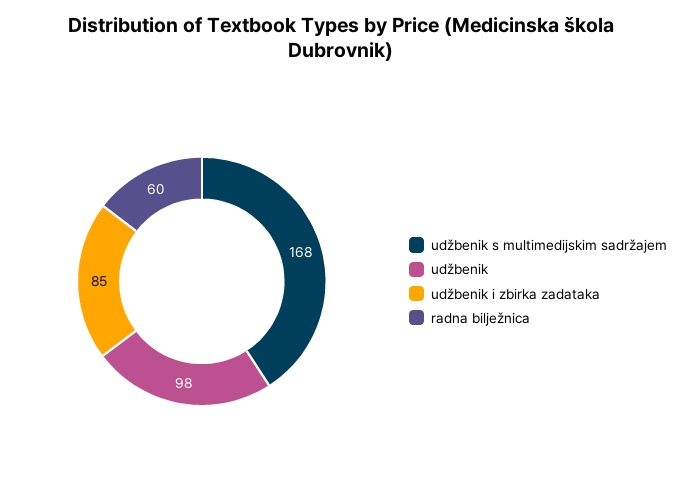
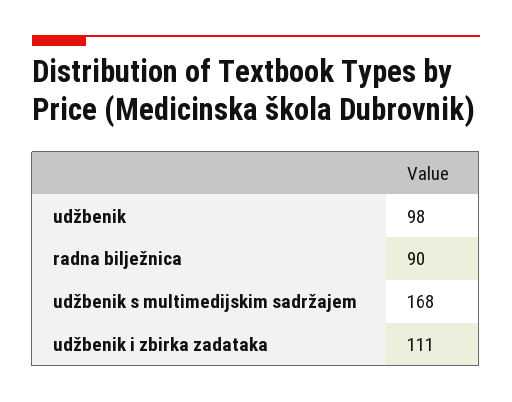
udžbenik i zbirka zadataka: 85 -> 111
radna bilježnica: 60 -> 90

